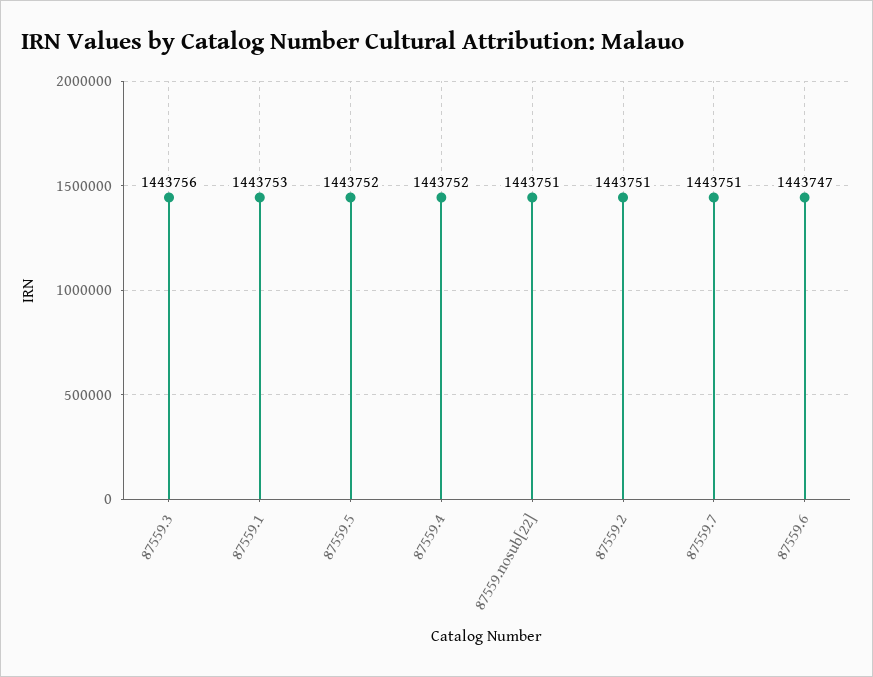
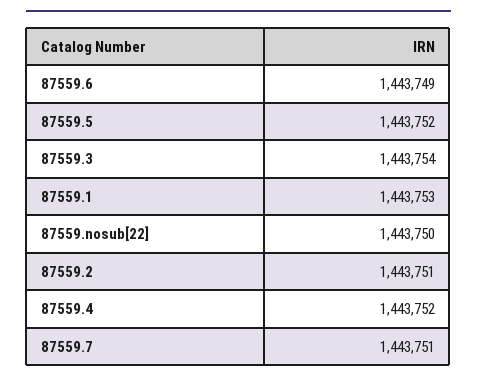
87559.3: 1443756 -> 1443754
87559.nosub[22]: 1443751 -> 1443750
87559.6: 1443747 -> 1443749

